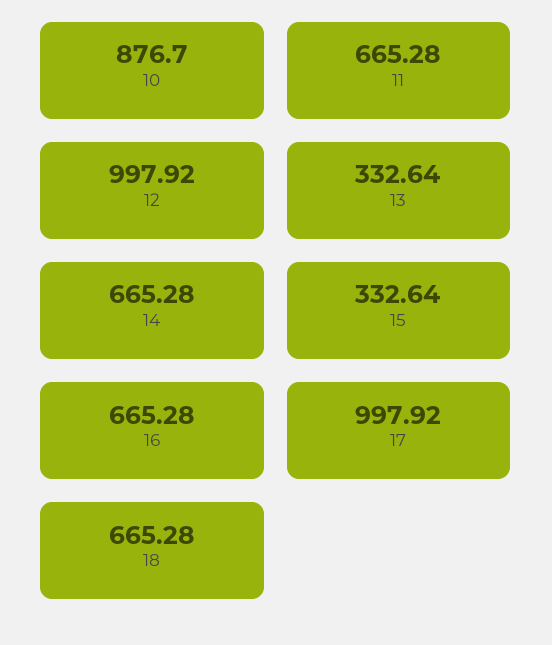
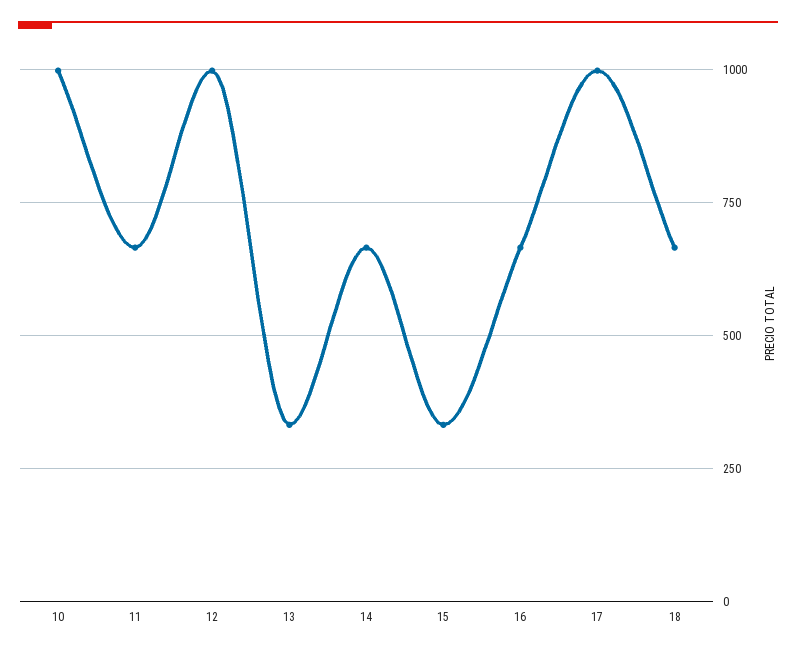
10: 876.7 -> 1000

